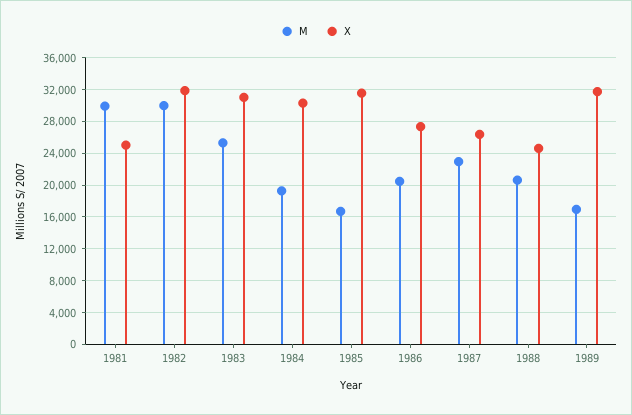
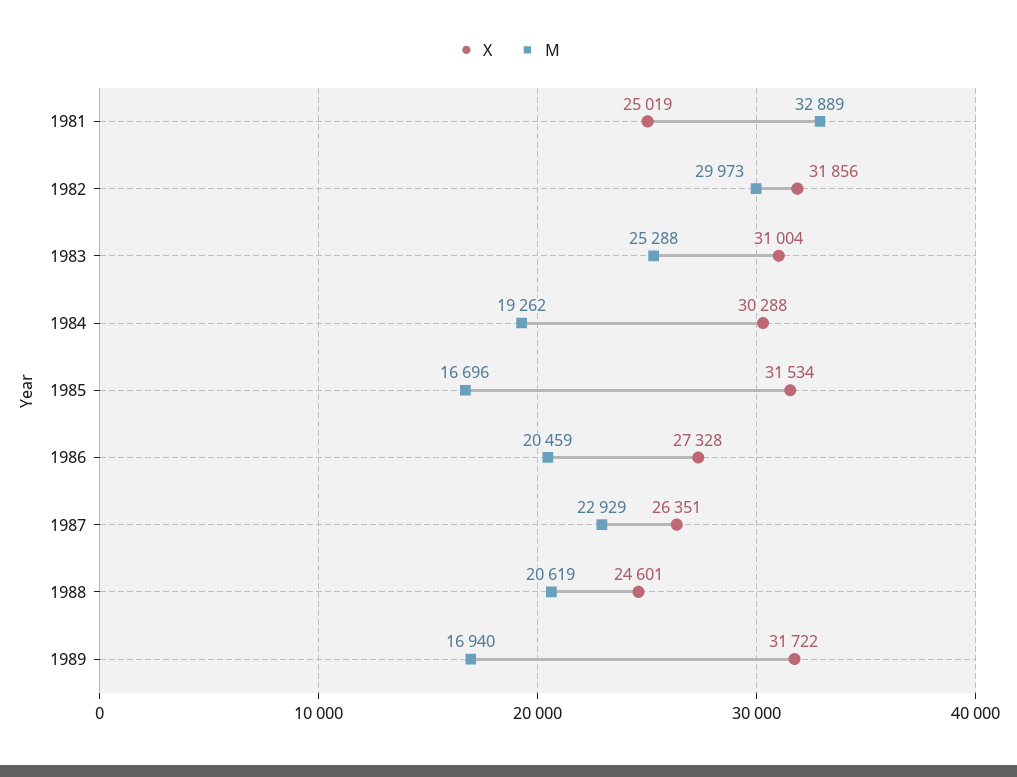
M, 1981: 30000 -> 32889

